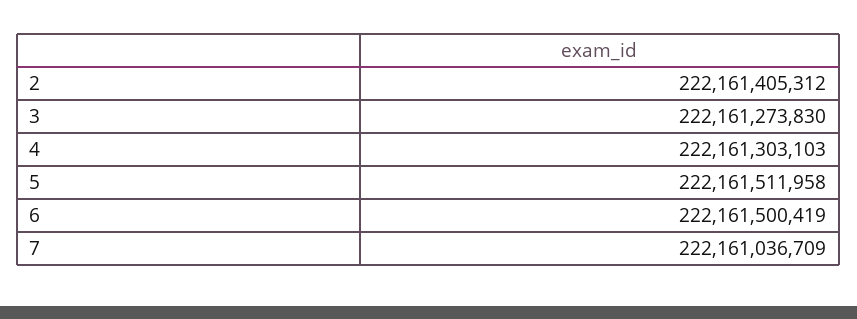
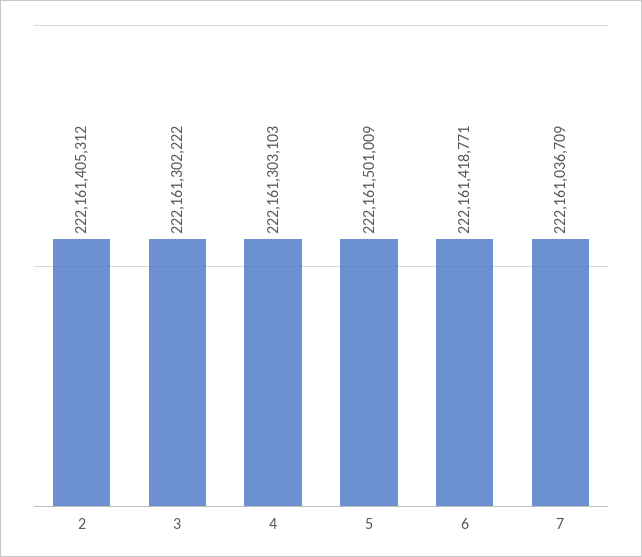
3: 222161273830 -> 222161302222
5: 222161511958 -> 222161501009
6: 222161500419 -> 222161418771

